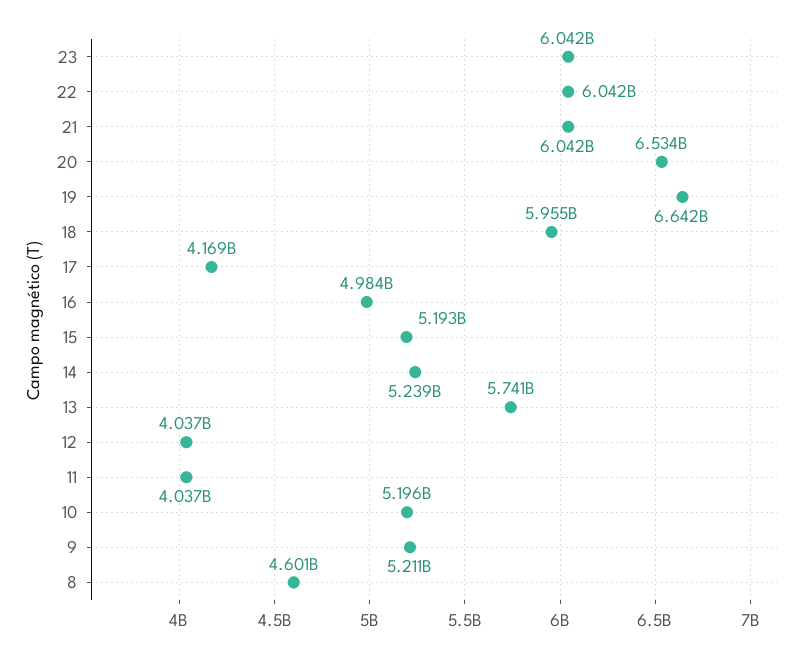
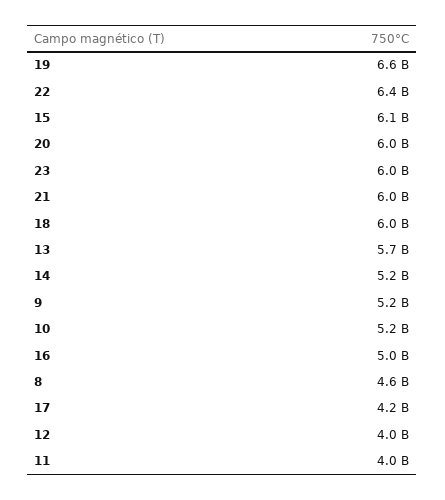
22: 6042000000 -> 6400000000
20: 6534000000 -> 6000000000
15: 5193000000 -> 6100000000

